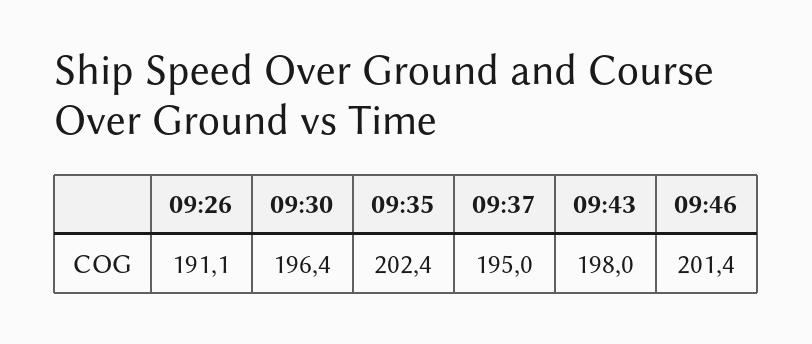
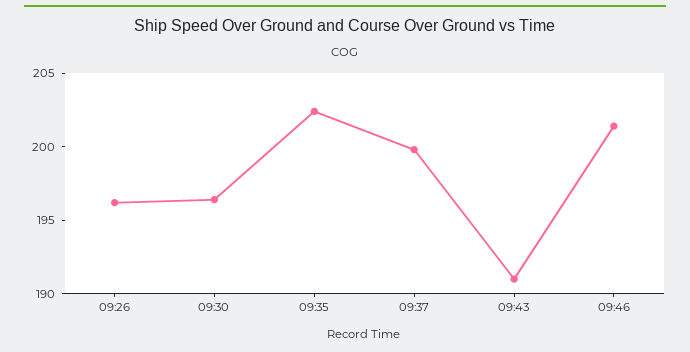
09:26: 191.1 -> 196
09:37: 195 -> 200
09:43: 198 -> 191

